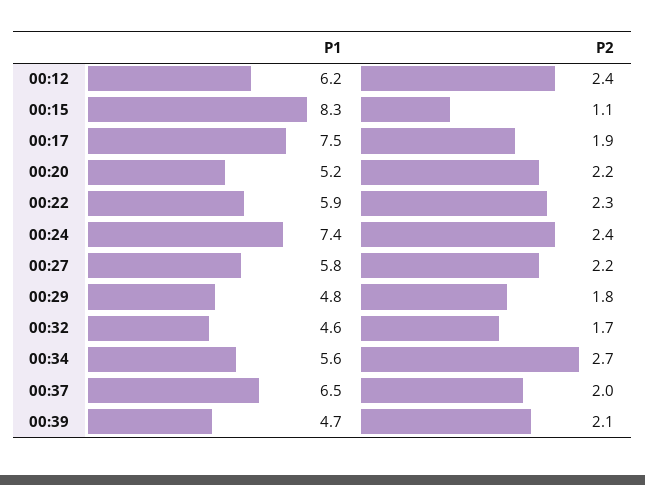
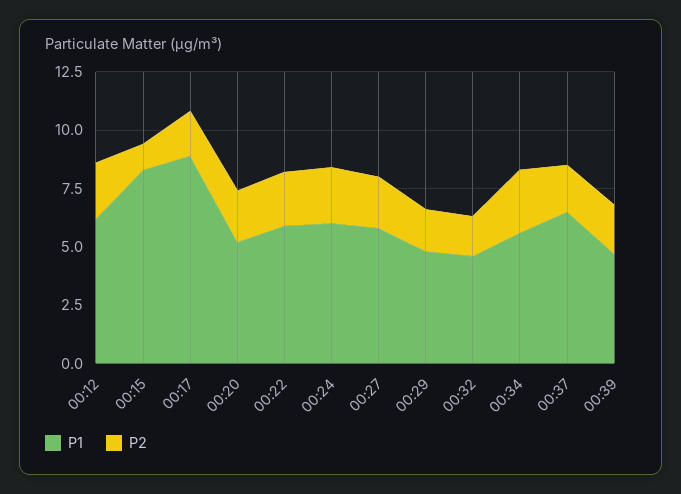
P1, 00:17: 7.5 -> 9
P1, 00:24: 7.4 -> 6

